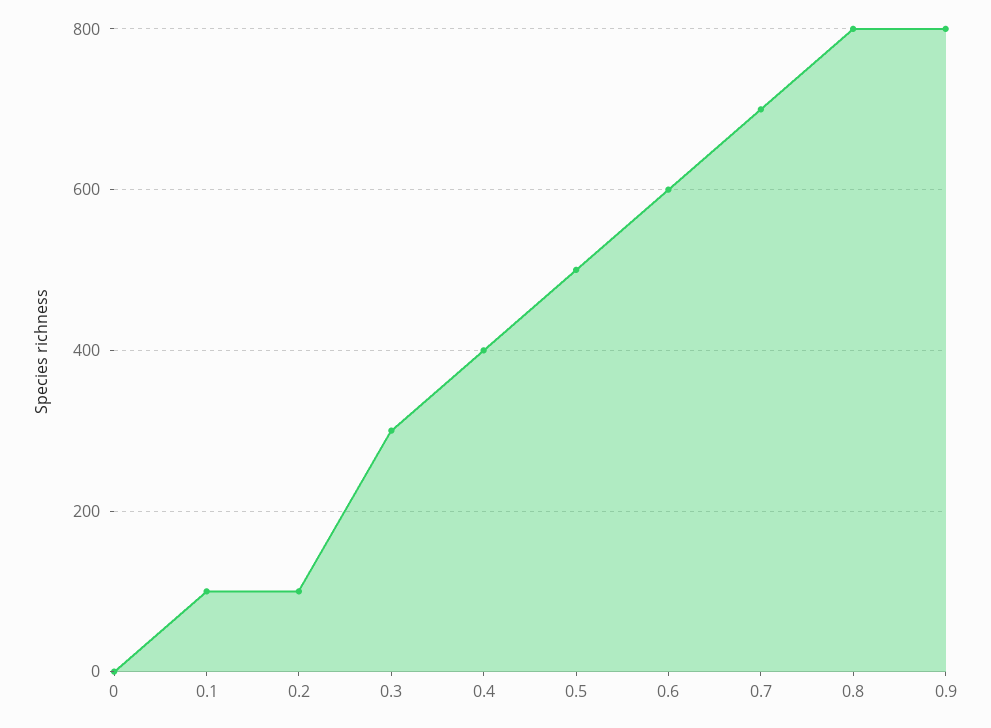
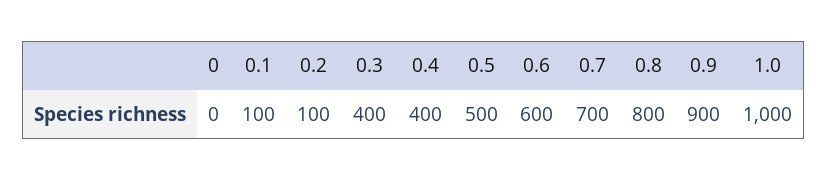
0.3: 300 -> 400
0.9: 800 -> 900
1.0: none -> 1000

